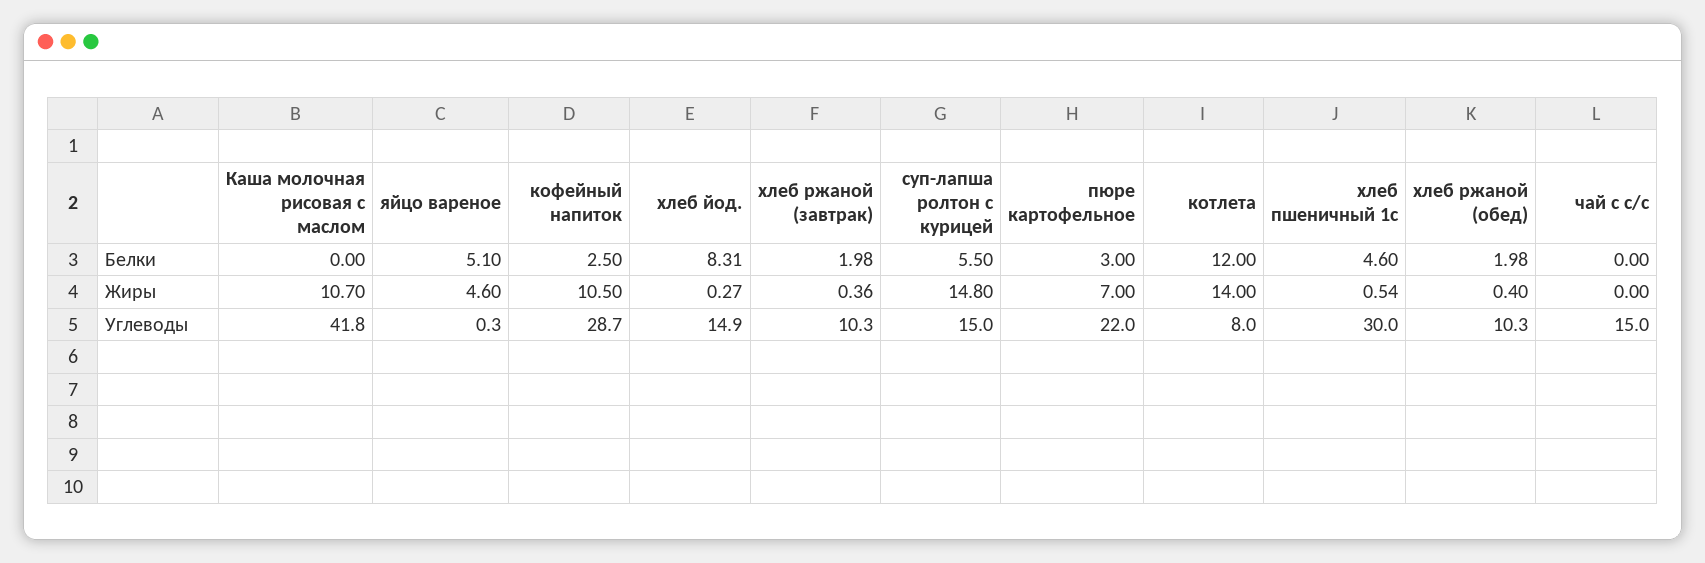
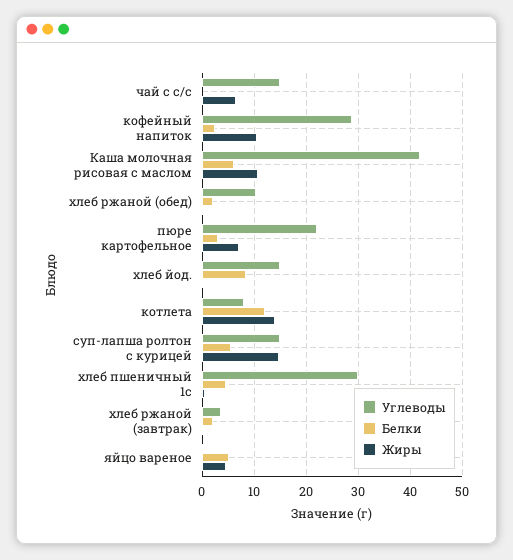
Белки, Каша молочная рисовая с маслом: 0 -> 6
Жиры, чай с с/с: 0 -> 6
Углеводы, хлеб ржаной (завтрак): 10.3 -> 4

